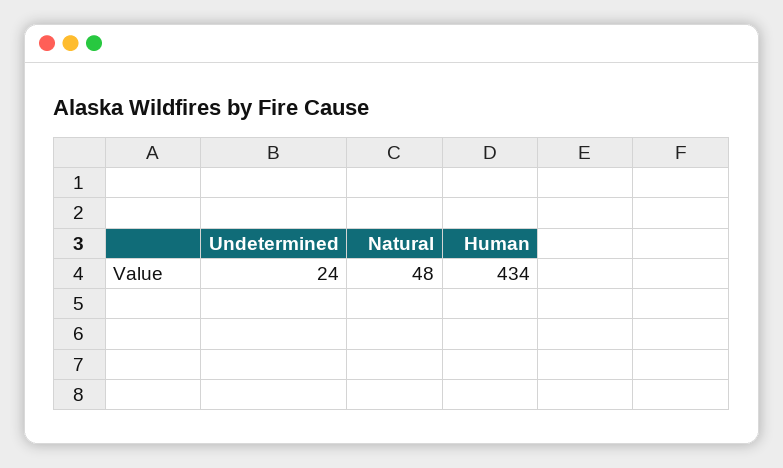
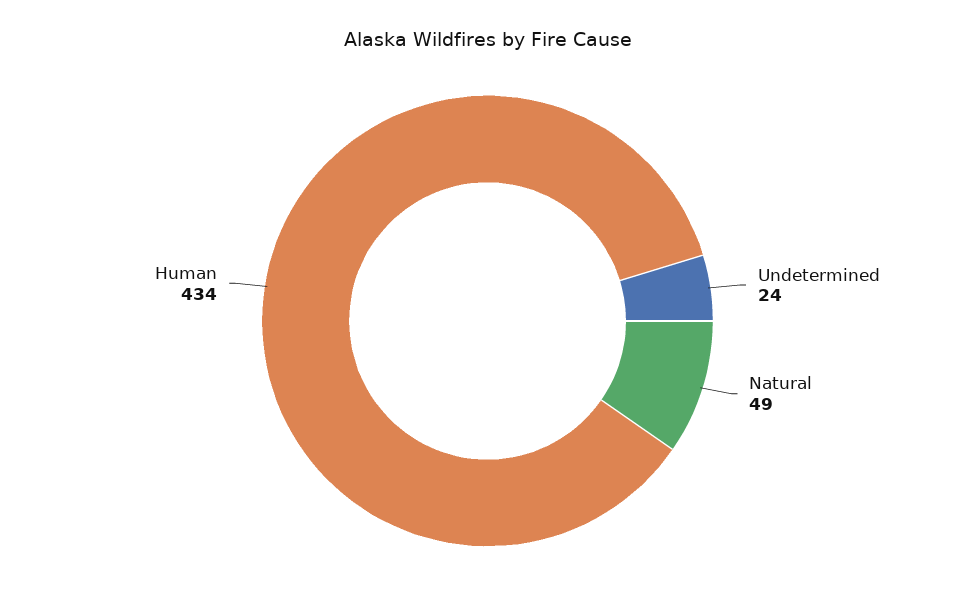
Natural: 48 -> 49

